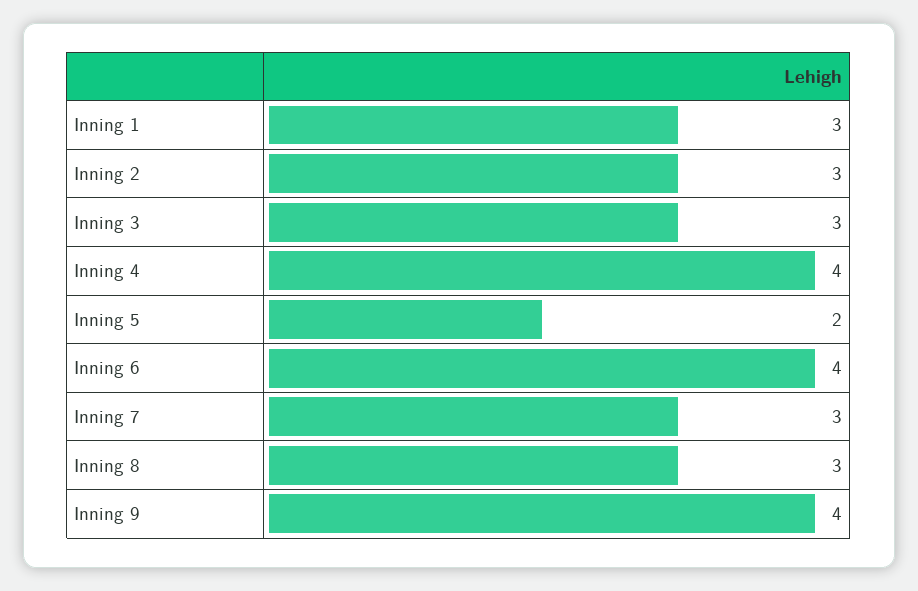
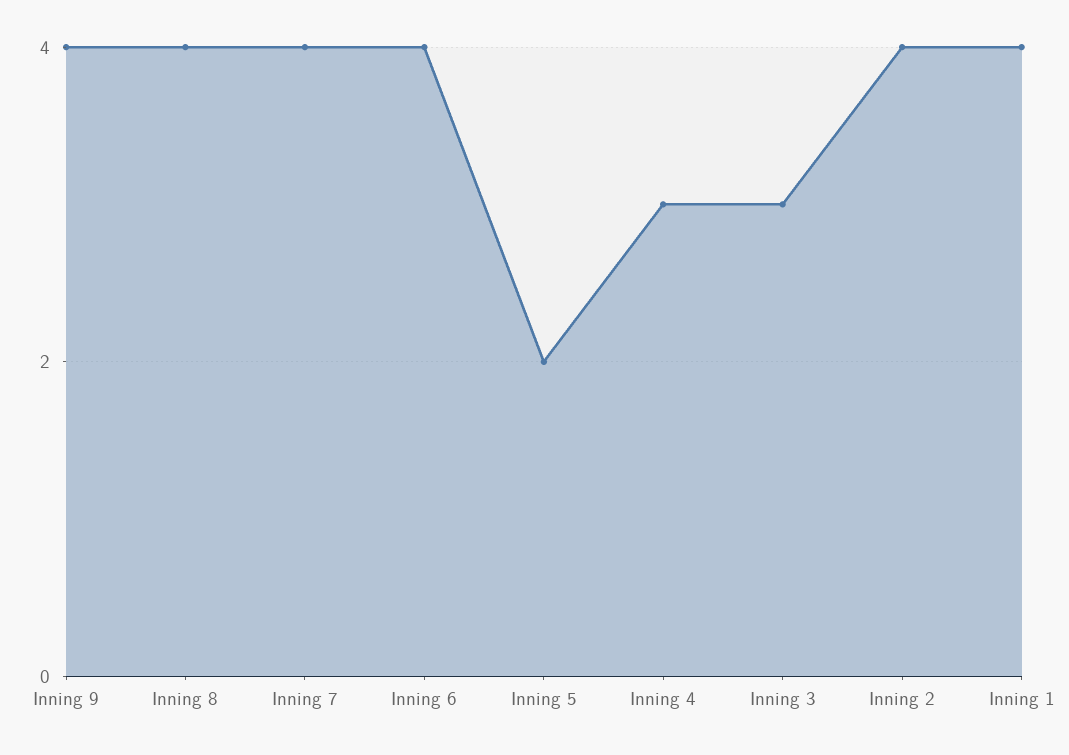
Inning 1: 3 -> 4
Inning 2: 3 -> 4
Inning 4: 4 -> 3
Inning 7: 3 -> 4
Inning 8: 3 -> 4

